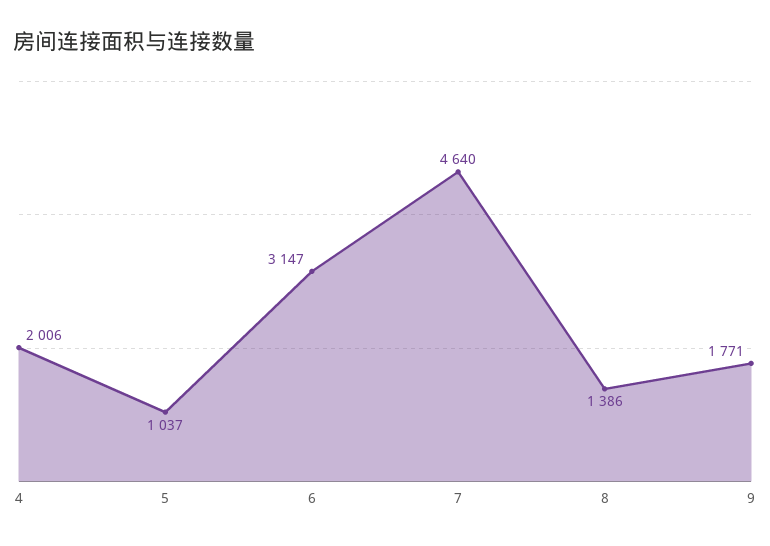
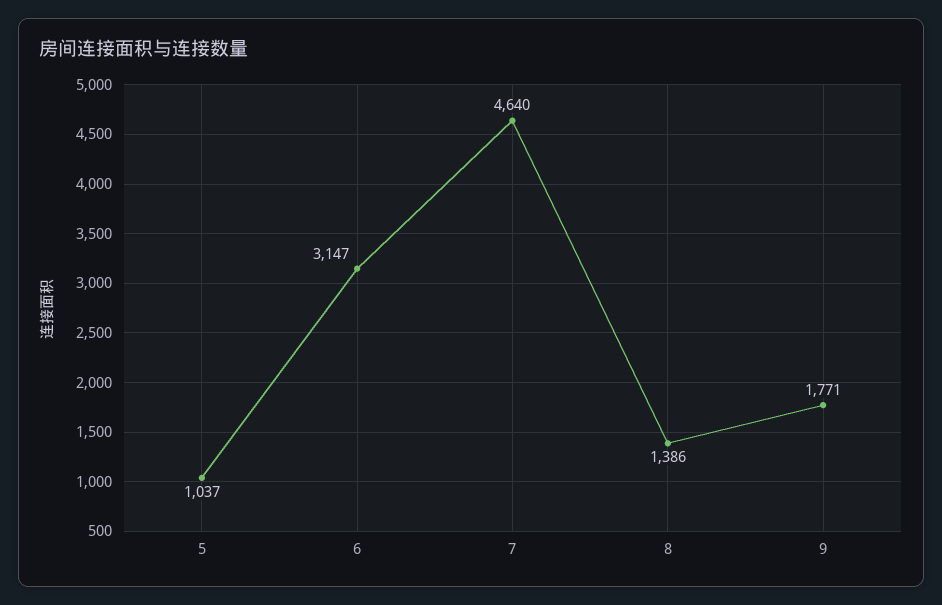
4: 2006 -> none

